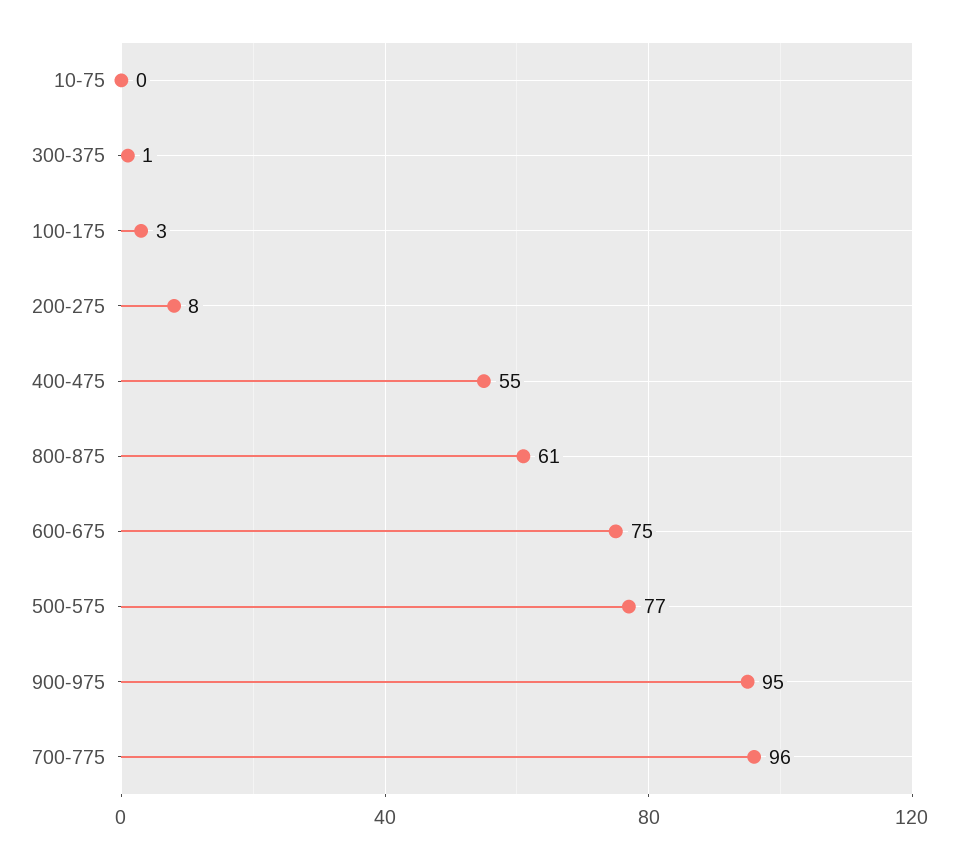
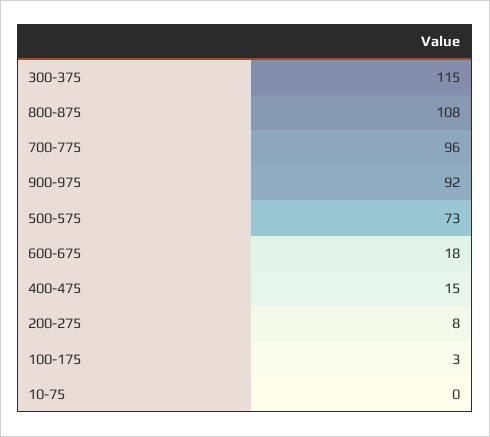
300-375: 1 -> 115
400-475: 55 -> 15
800-875: 61 -> 108
600-675: 75 -> 18
500-575: 77 -> 73
900-975: 95 -> 92

